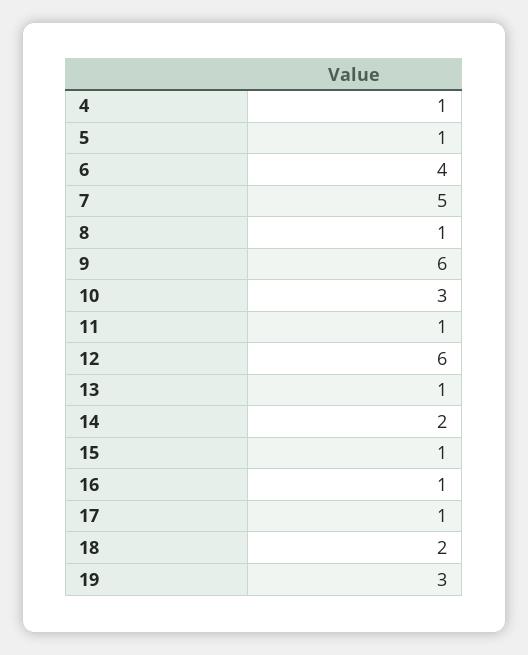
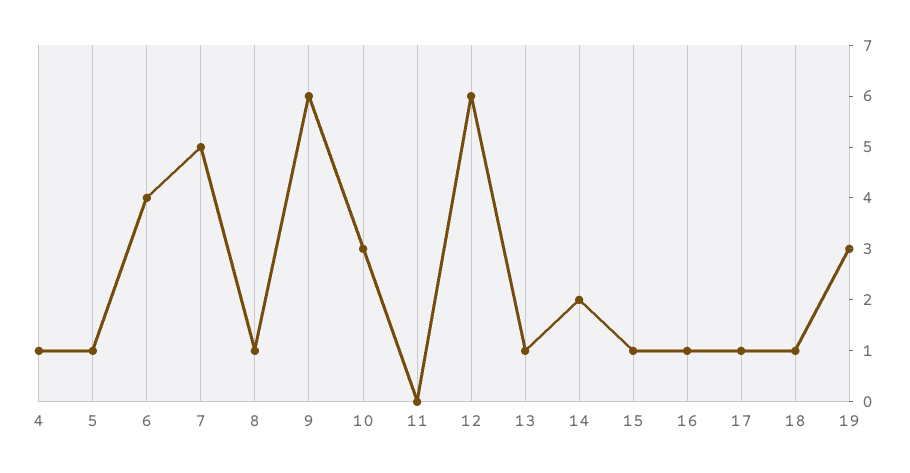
11: 1 -> 0
18: 2 -> 1

